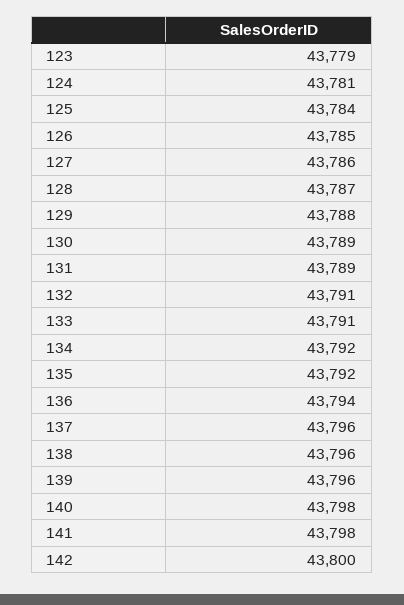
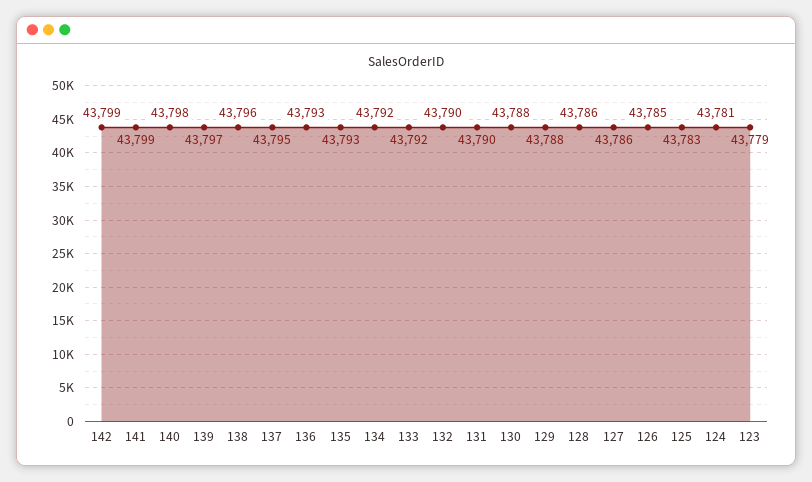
125: 43784 -> 43783
128: 43787 -> 43786
130: 43789 -> 43788
131: 43789 -> 43790
132: 43791 -> 43790
133: 43791 -> 43792
135: 43792 -> 43793
136: 43794 -> 43793
137: 43796 -> 43795
139: 43796 -> 43797
141: 43798 -> 43799
142: 43800 -> 43799

